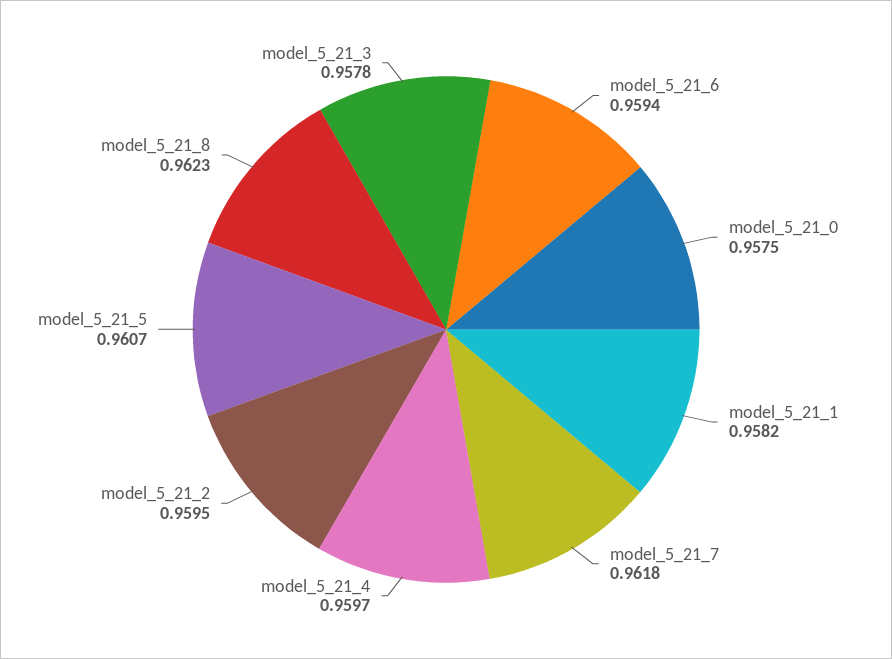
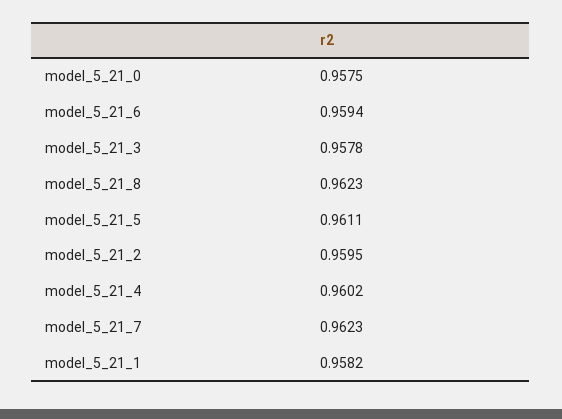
model_5_21_7: 0.9618 -> 0.9623
model_5_21_4: 0.9597 -> 0.9602
model_5_21_5: 0.9607 -> 0.9611

